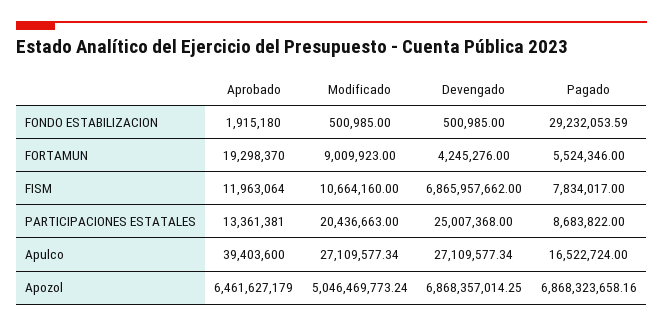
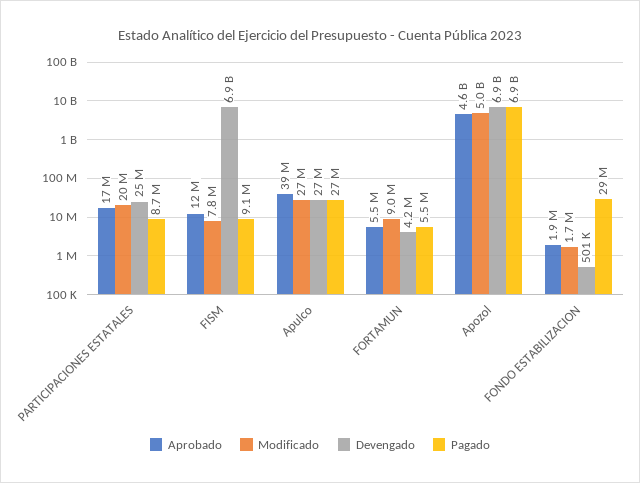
Modificado, FONDO ESTABILIZACION: 500985 -> 1700000
Aprobado, FORTAMUN: 19298370 -> 5500000
Modificado, FISM: 10664160 -> 7800000
Pagado, FISM: 7834017 -> 9100000
Aprobado, PARTICIPACIONES ESTATALES: 13361381 -> 17000000
Pagado, Apulco: 16522724 -> 27000000
Aprobado, Apozol: 6461627179 -> 4600000000

